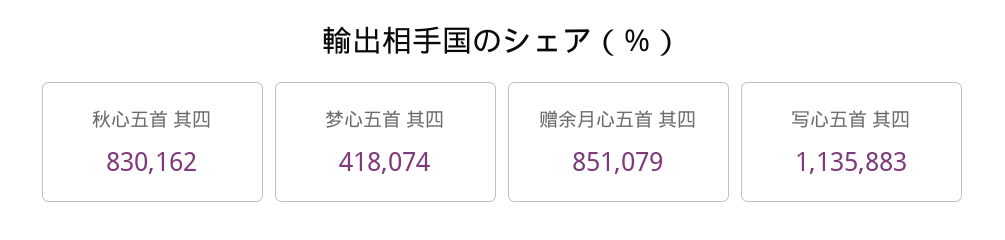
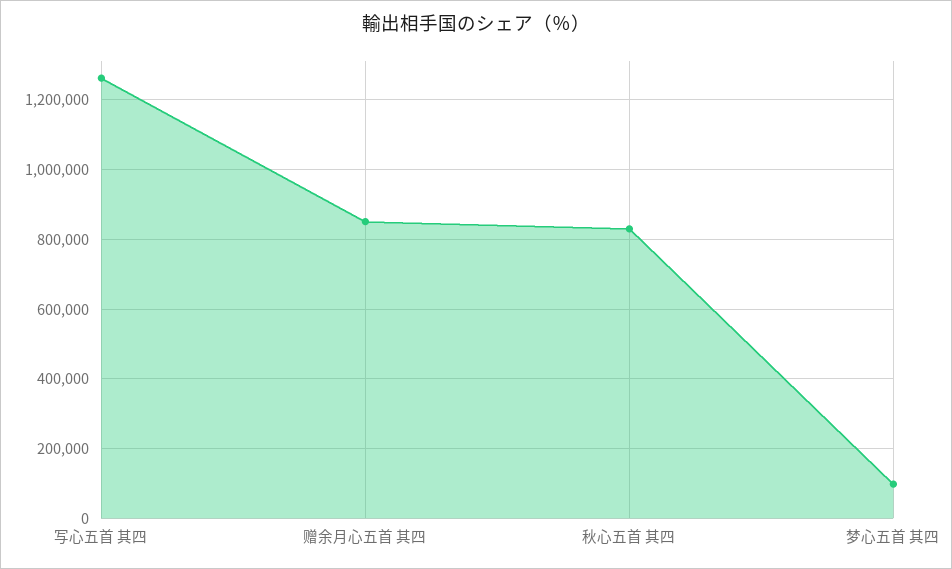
梦心五首 其四: 418074 -> 100000
写心五首 其四: 1135883 -> 1260000

